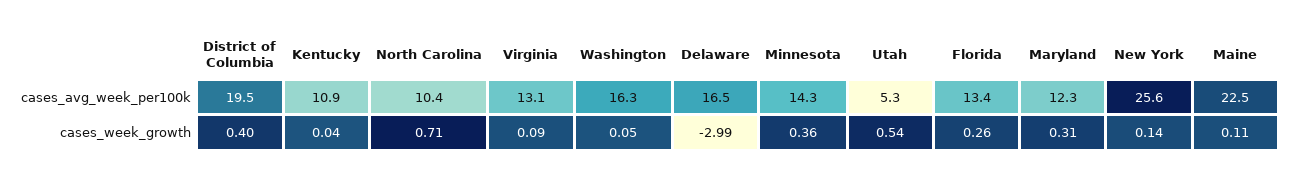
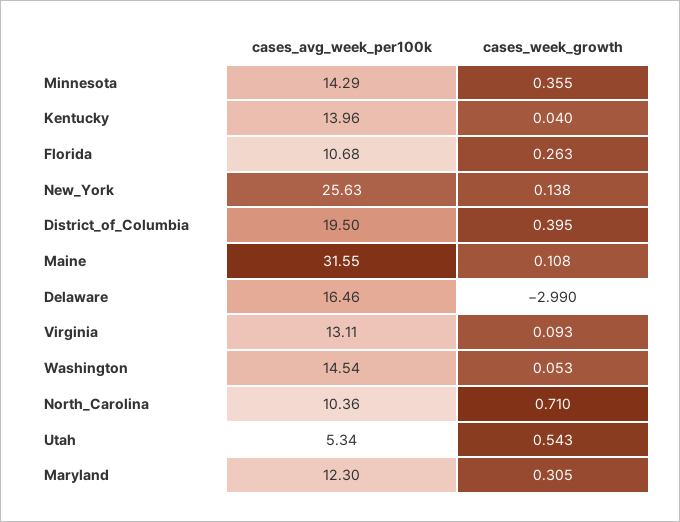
Kentucky, cases_avg_week_per100k: 10.9 -> 13.96
Washington, cases_avg_week_per100k: 16.3 -> 14.54
Florida, cases_avg_week_per100k: 13.4 -> 10.68
Maine, cases_avg_week_per100k: 22.5 -> 31.55

